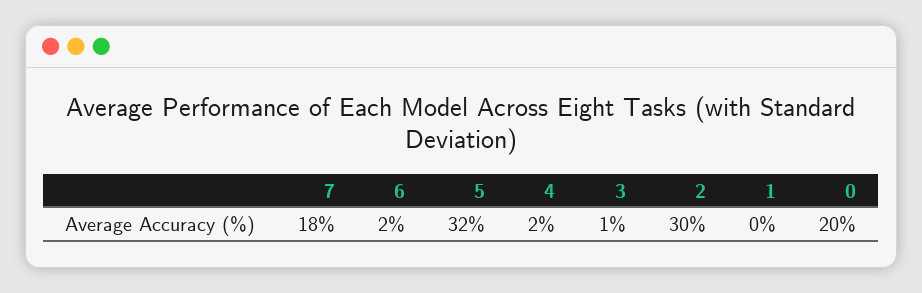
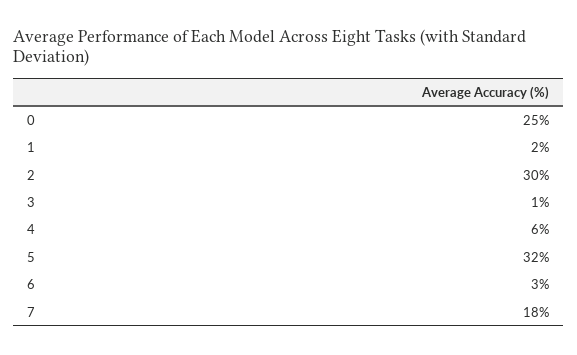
6: 2 -> 3
4: 2 -> 6
1: 0 -> 2
0: 20 -> 25

